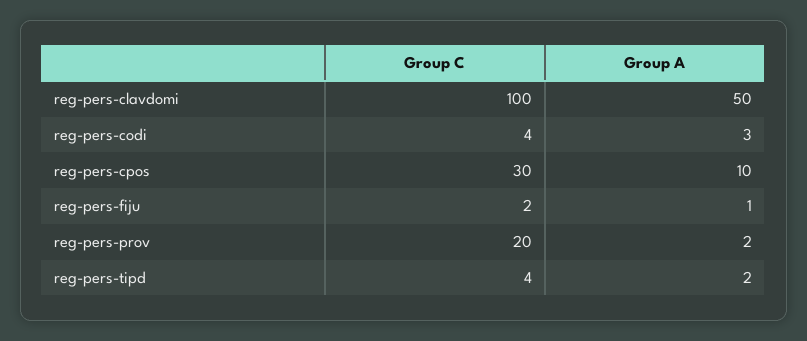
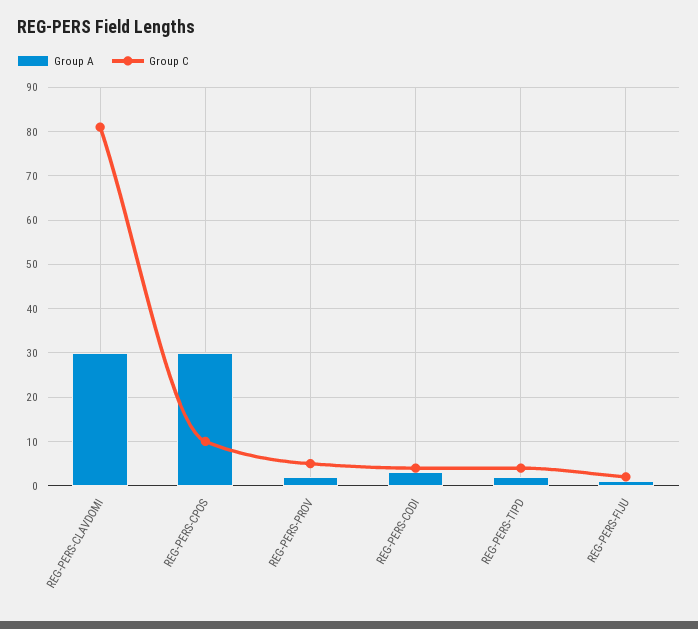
Group C, reg-pers-clavdomi: 100 -> 80
Group A, reg-pers-clavdomi: 50 -> 30
Group C, reg-pers-cpos: 30 -> 10
Group A, reg-pers-cpos: 10 -> 30
Group C, reg-pers-prov: 20 -> 5

